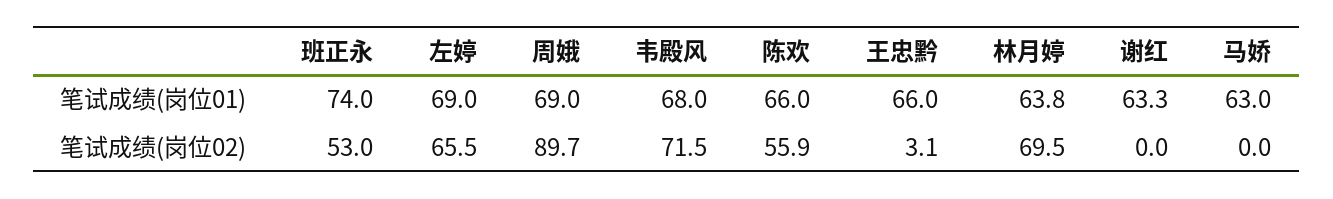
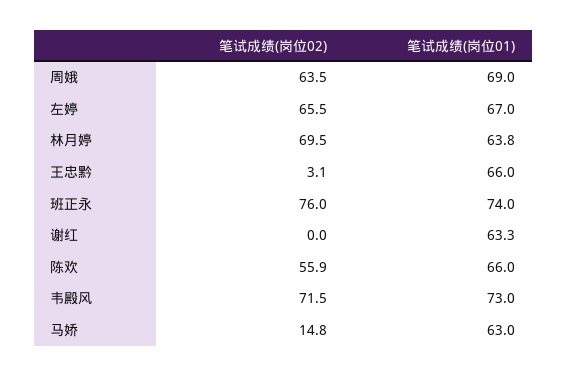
左婷, 笔试成绩(岗位01): 69 -> 67
韦殿风, 笔试成绩(岗位01): 68 -> 73
班正永, 笔试成绩(岗位02): 53 -> 76
周娥, 笔试成绩(岗位02): 89.7 -> 63.5
马娇, 笔试成绩(岗位02): 0 -> 14.8

